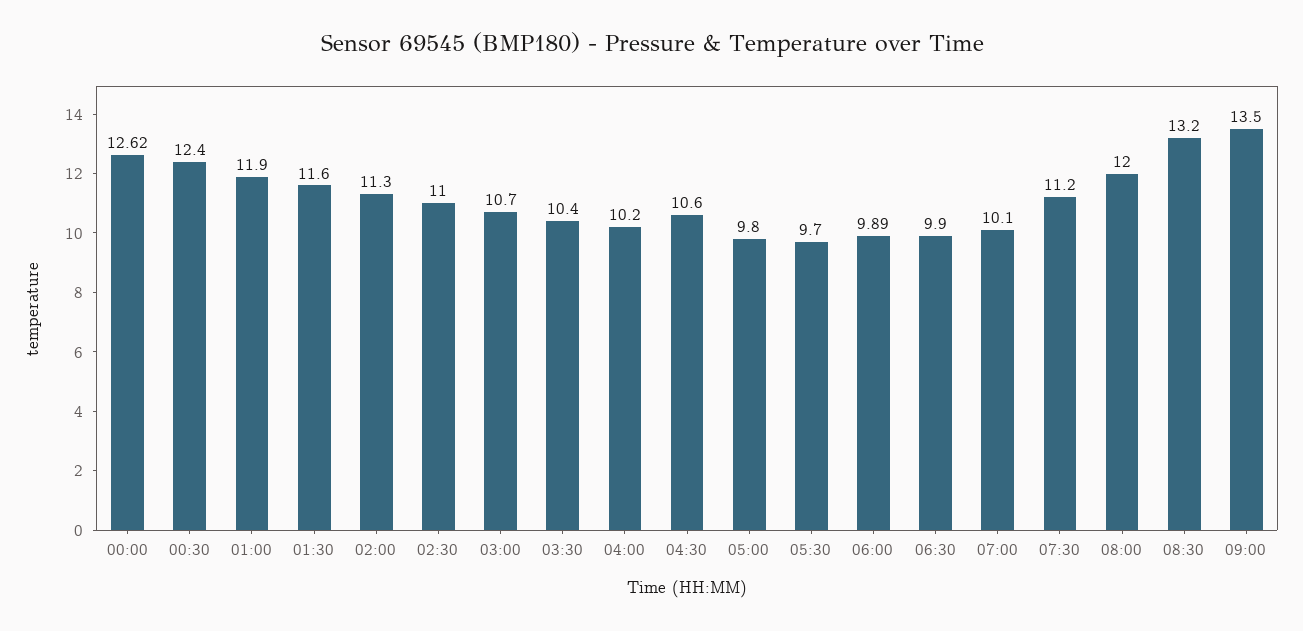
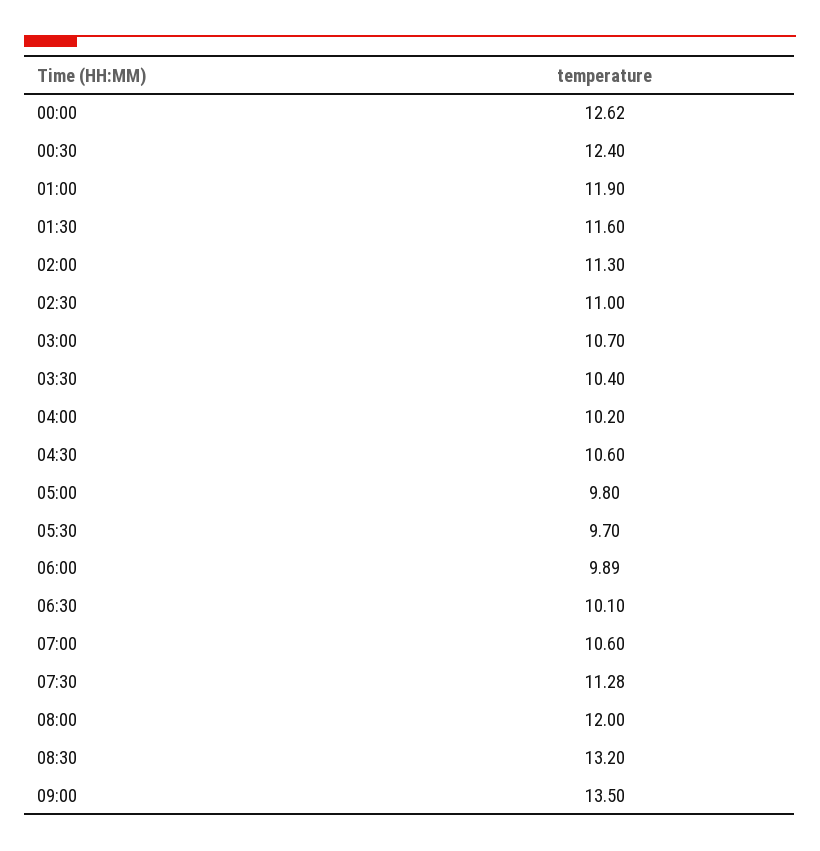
06:30: 9.9 -> 10.1
07:00: 10.1 -> 10.6
07:30: 11.2 -> 11.28

